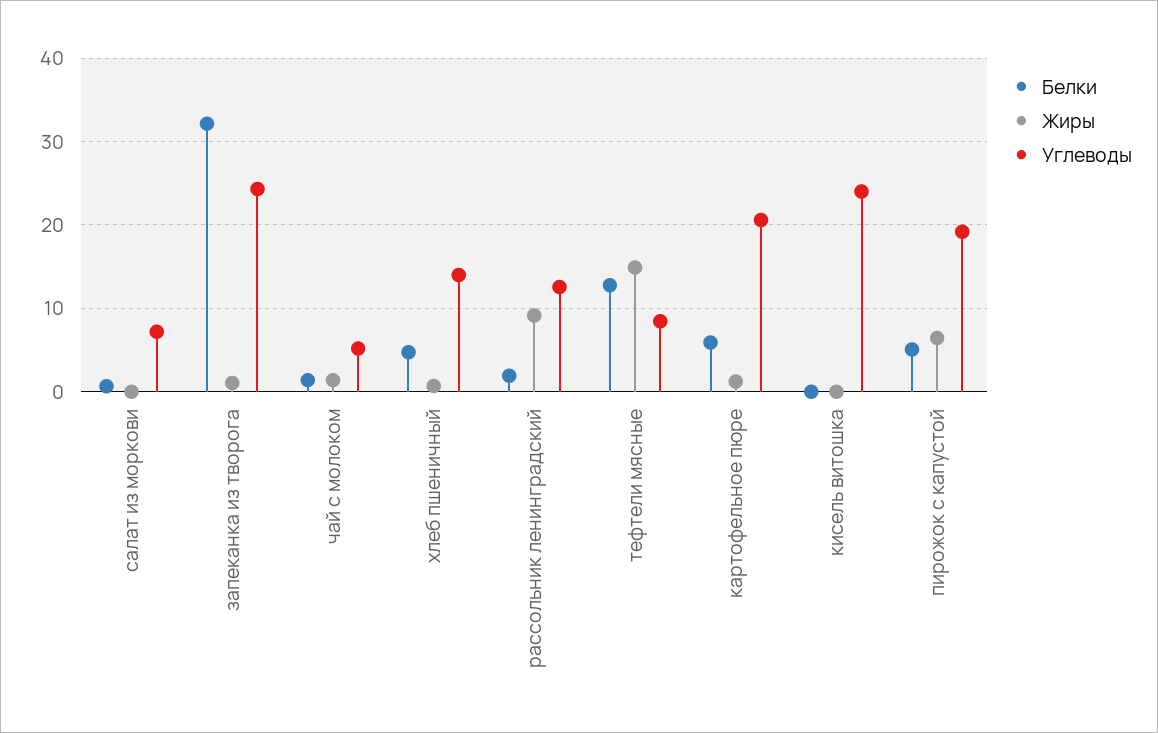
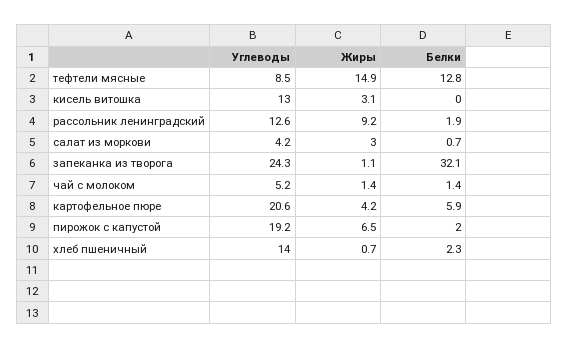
Жиры, салат из моркови: 0 -> 3
Углеводы, салат из моркови: 7 -> 4.2
Белки, хлеб пшеничный: 5 -> 2.3
Жиры, картофельное пюре: 1 -> 4.2
Жиры, кисель витошка: 0 -> 3.1
Углеводы, кисель витошка: 24 -> 13
Белки, пирожок с капустой: 5 -> 2

